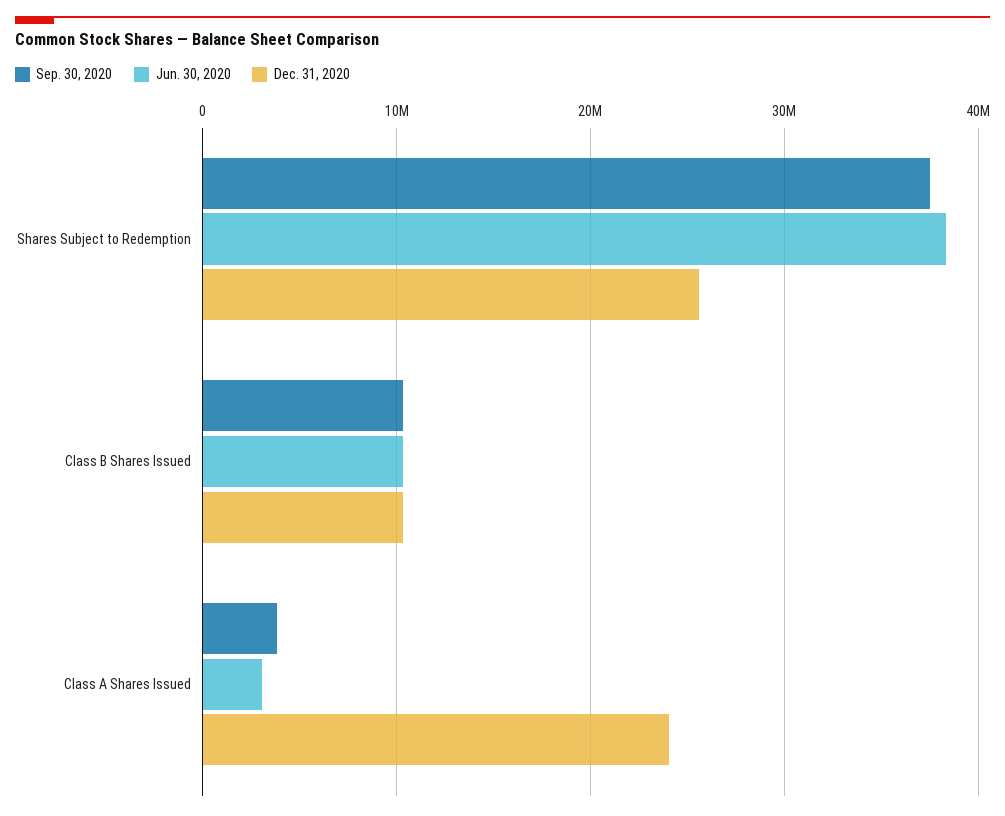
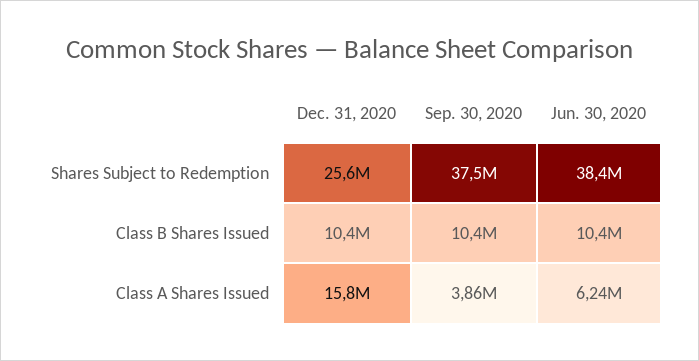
Jun. 30, 2020, Class A Shares Issued: 3000000 -> 6240000
Dec. 31, 2020, Class A Shares Issued: 24000000 -> 15800000

